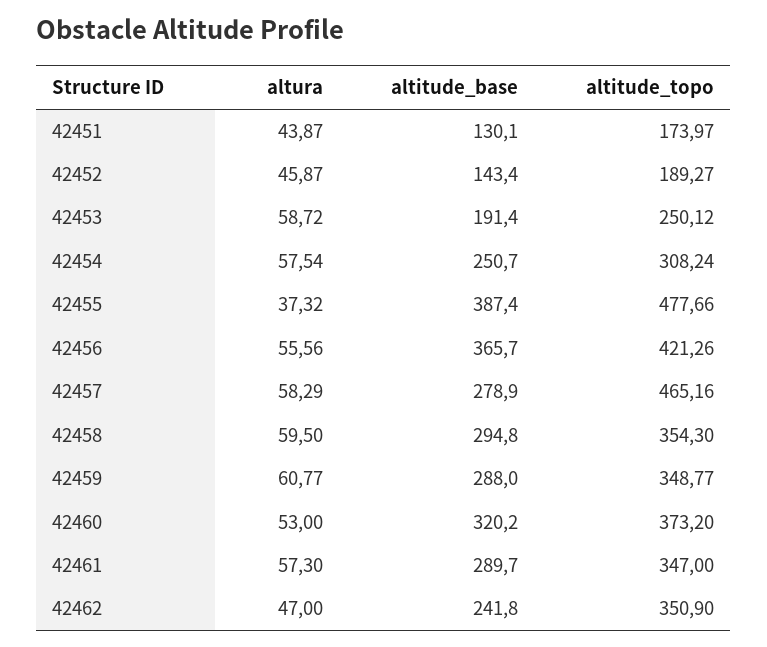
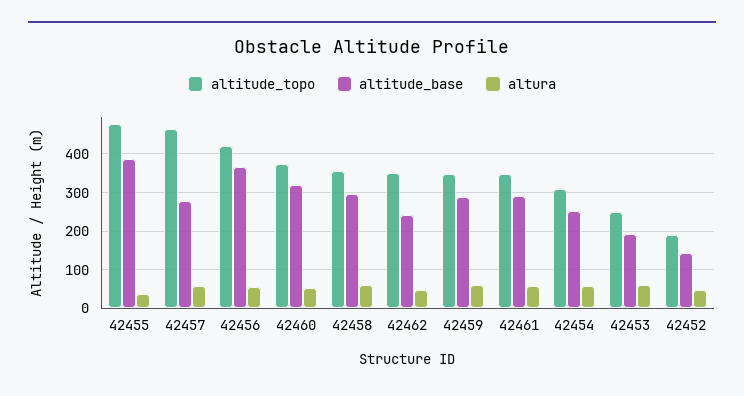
altura, 42451: 43.87 -> none
altitude_base, 42451: 130.1 -> none
altitude_topo, 42451: 173.97 -> none

